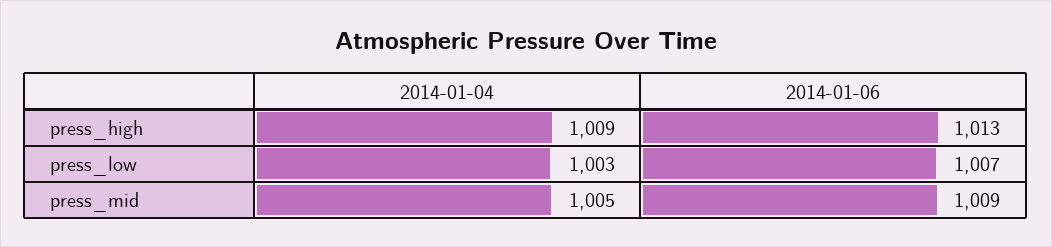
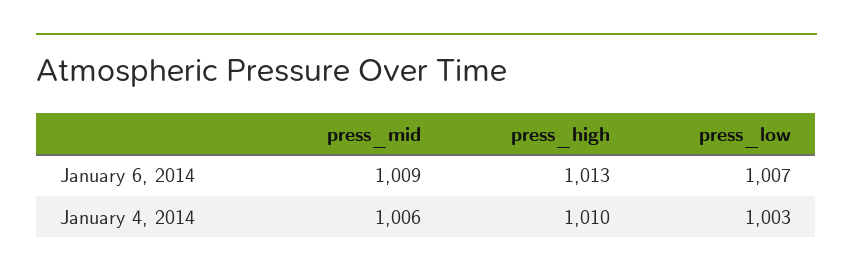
2014-01-04, press_high: 1009 -> 1010
2014-01-04, press_mid: 1005 -> 1006

